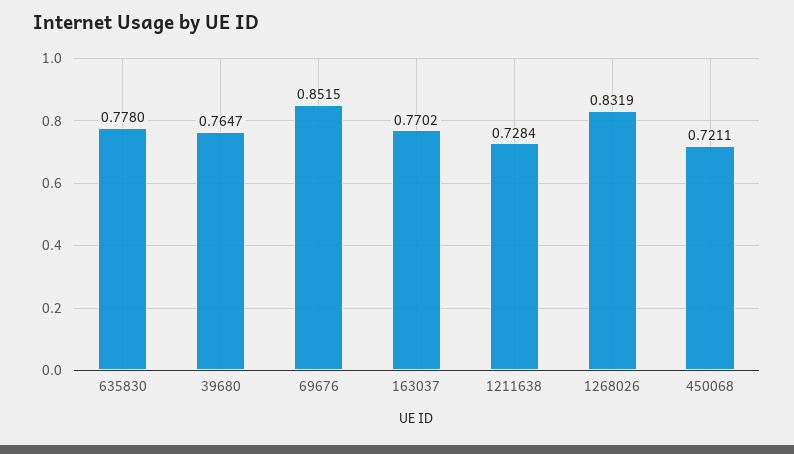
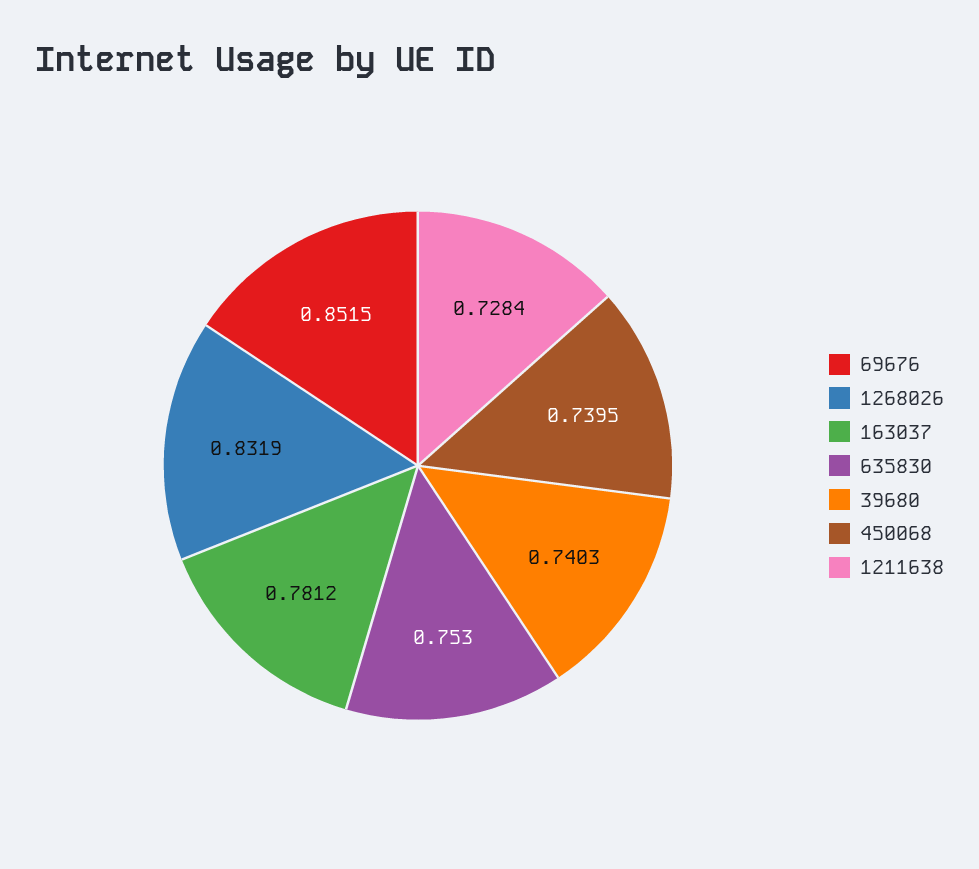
635830: 0.778 -> 0.753
39680: 0.7647 -> 0.7403
163037: 0.7702 -> 0.7812
450068: 0.7211 -> 0.7395

